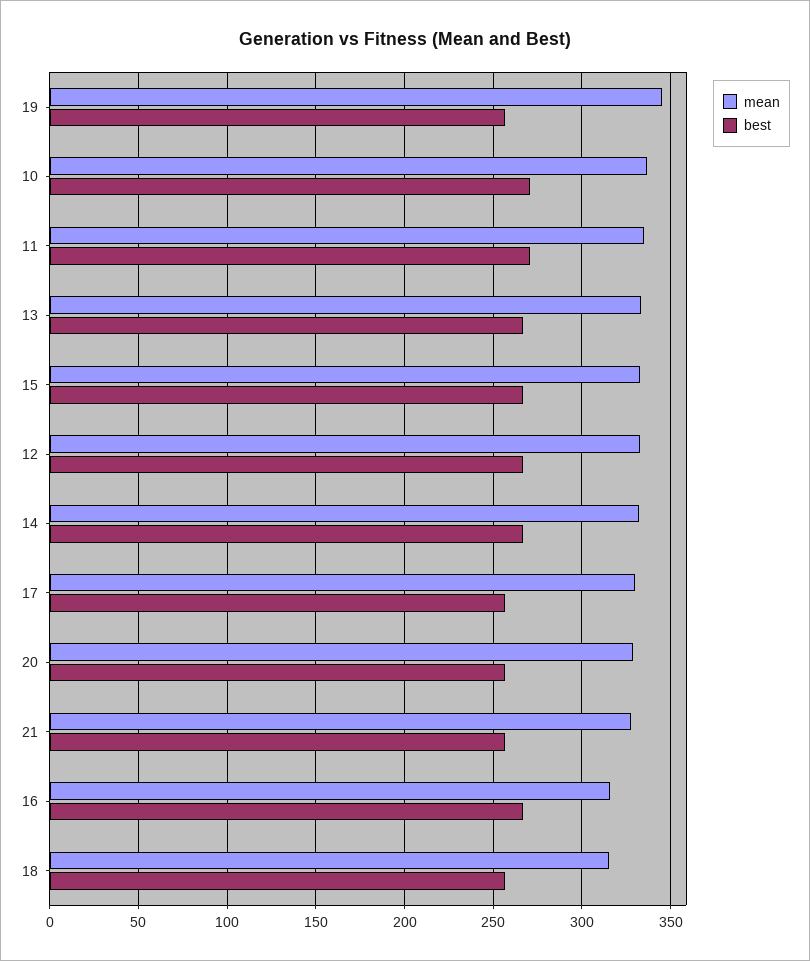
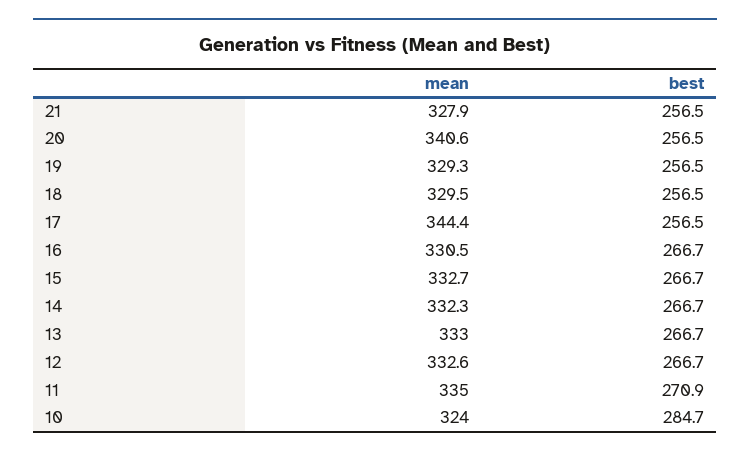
mean, 19: 345 -> 329.3
mean, 10: 335 -> 324
best, 10: 270 -> 284.7
mean, 17: 330 -> 344.4
mean, 20: 330 -> 340.6
mean, 16: 315 -> 330.5
mean, 18: 315 -> 329.5

